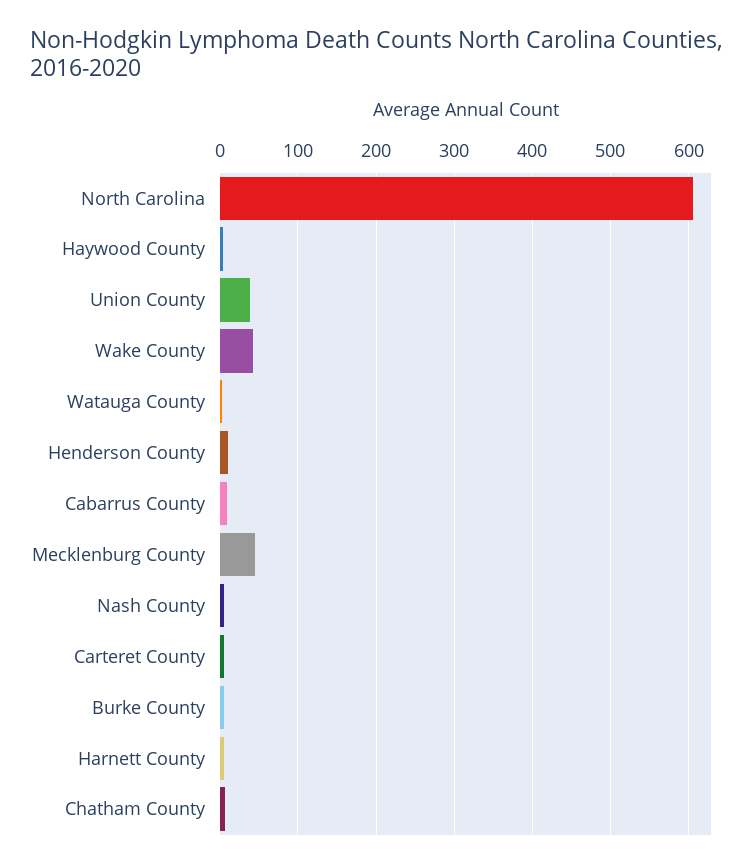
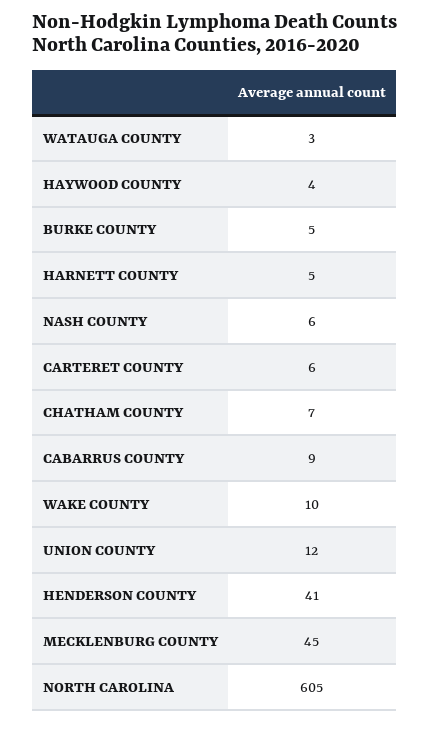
Union County: 40 -> 12
Wake County: 40 -> 10
Henderson County: 10 -> 41

